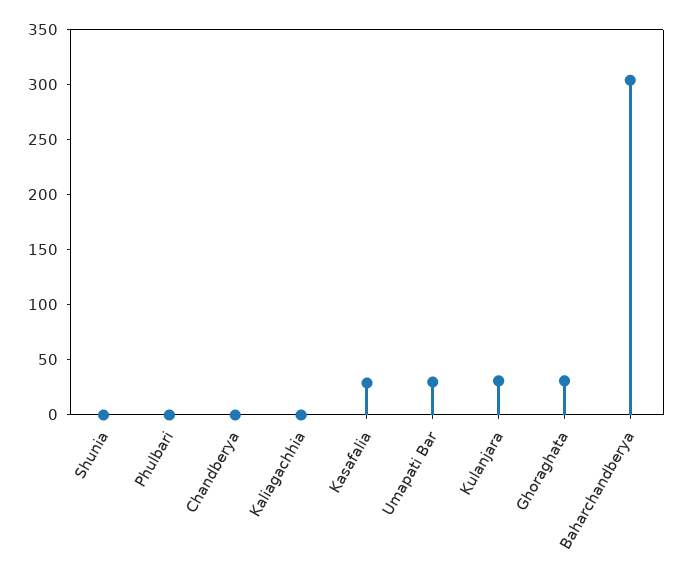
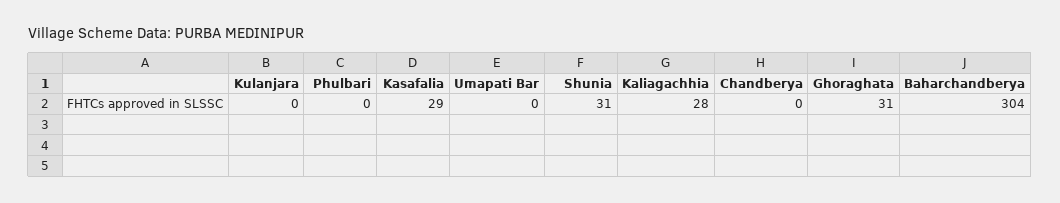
Shunia: 0 -> 31
Kaliagachhia: 0 -> 28
Umapati Bar: 30 -> 0
Kulanjara: 30 -> 0

